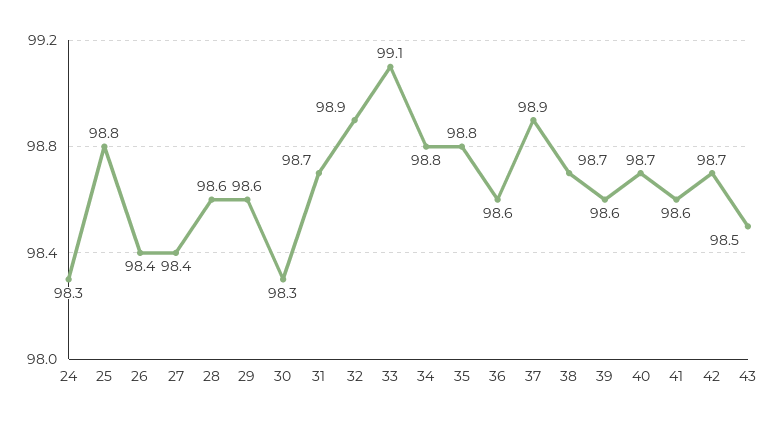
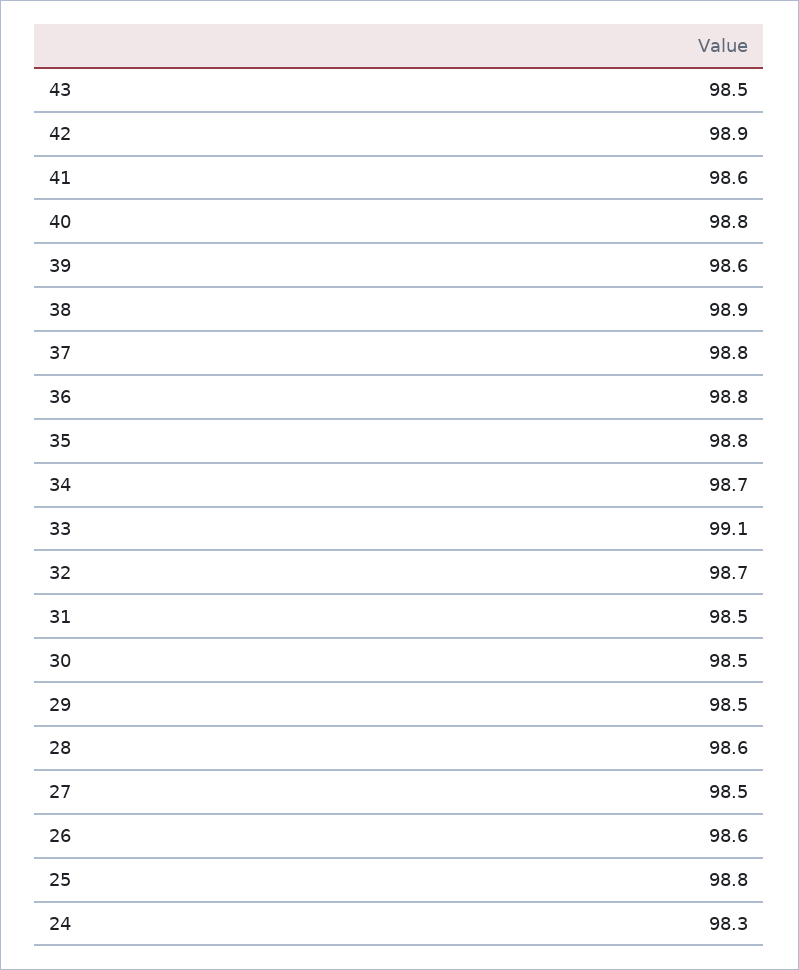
26: 98.4 -> 98.6
27: 98.4 -> 98.5
29: 98.6 -> 98.5
30: 98.3 -> 98.5
31: 98.7 -> 98.5
32: 98.9 -> 98.7
34: 98.8 -> 98.7
36: 98.6 -> 98.8
37: 98.9 -> 98.8
38: 98.7 -> 98.9
40: 98.7 -> 98.8
42: 98.7 -> 98.9

